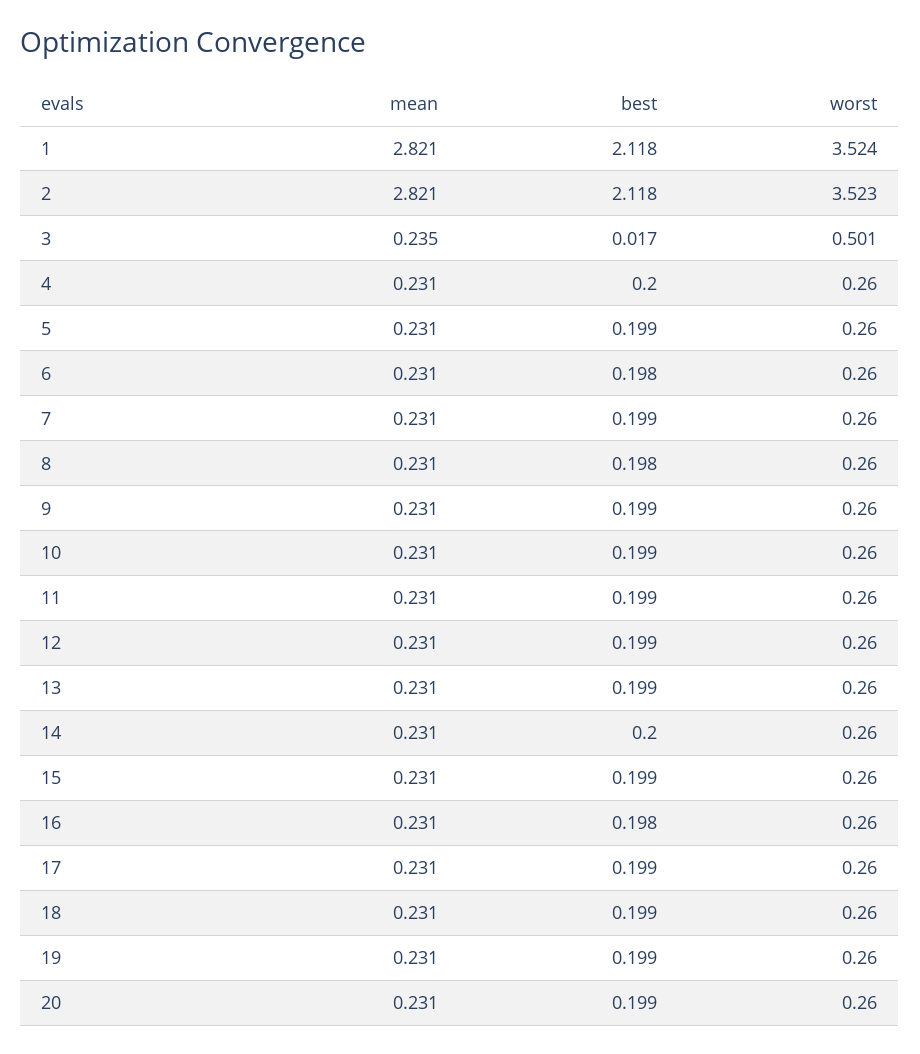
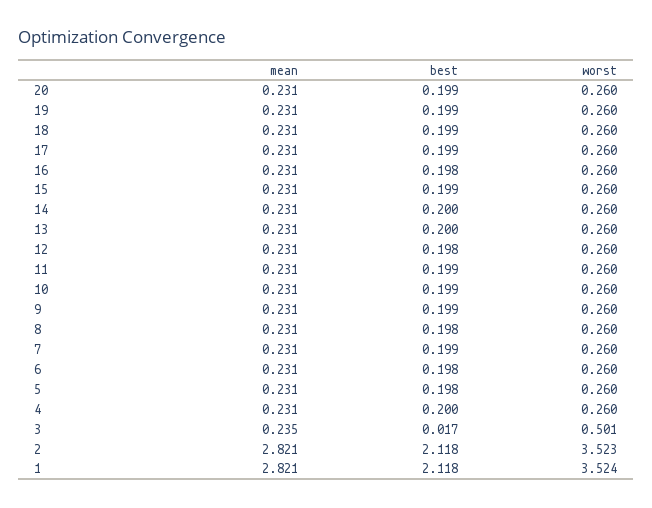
best, 5: 0.199 -> 0.198
best, 12: 0.199 -> 0.198
best, 13: 0.199 -> 0.2

